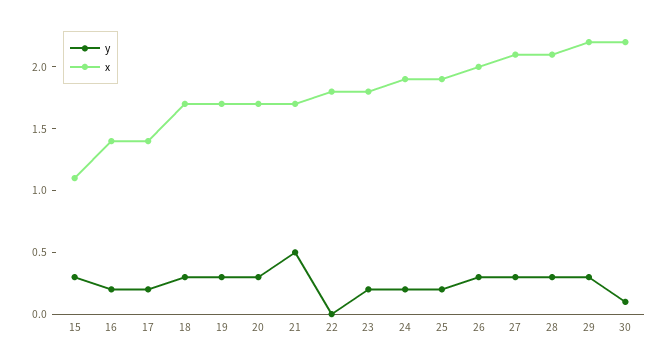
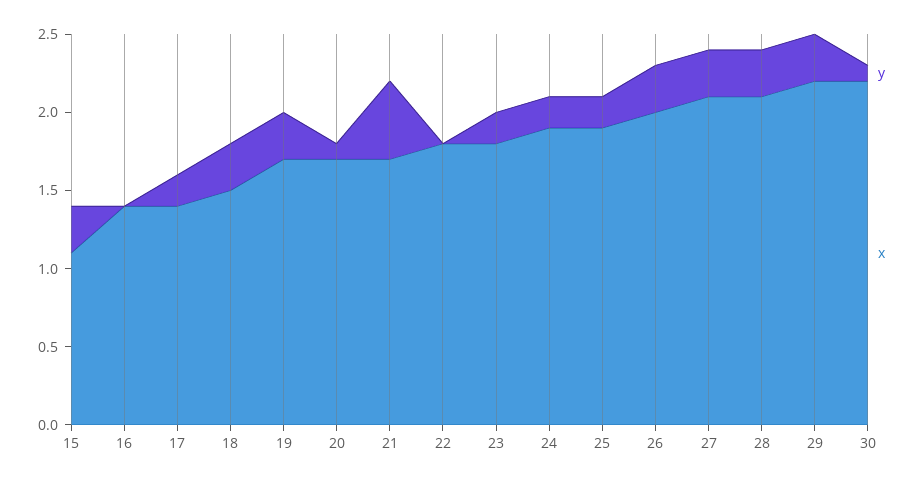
y, 16: 0.2 -> 0
x, 18: 1.7 -> 1.5
y, 20: 0.3 -> 0.1

